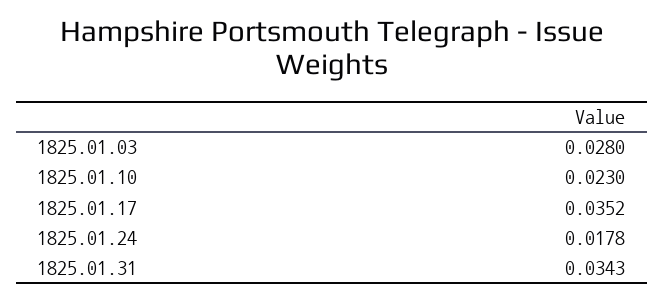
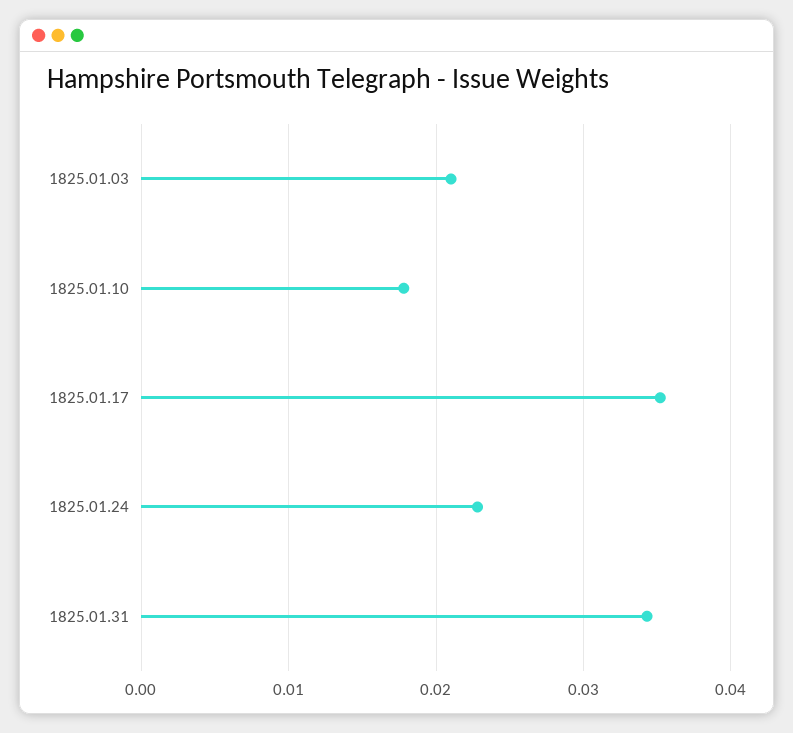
1825.01.03: 0.028 -> 0.021
1825.01.10: 0.023 -> 0.018
1825.01.24: 0.0178 -> 0.023

